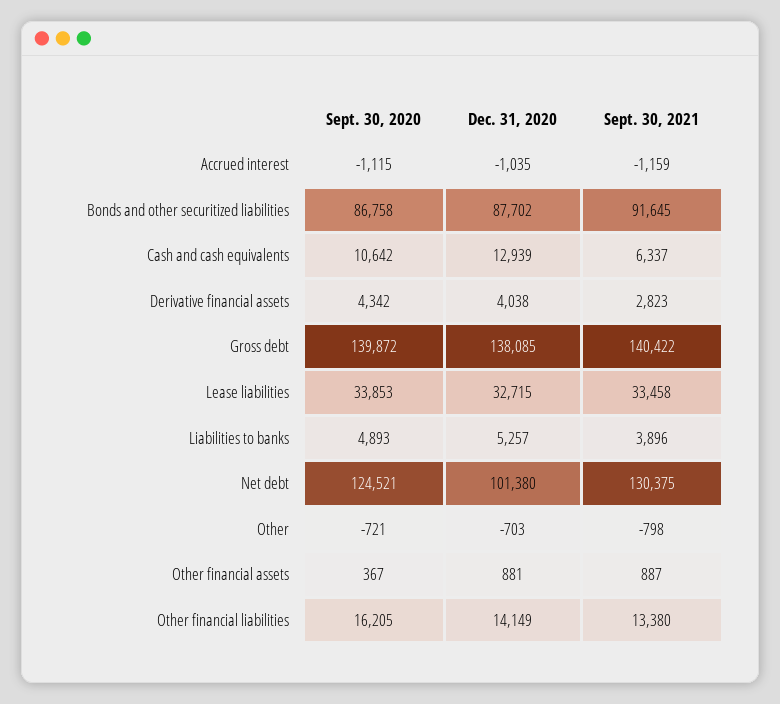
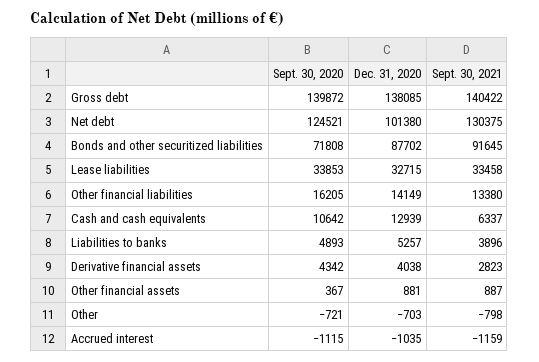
Sept. 30, 2020, Bonds and other securitized liabilities: 86758 -> 71808

